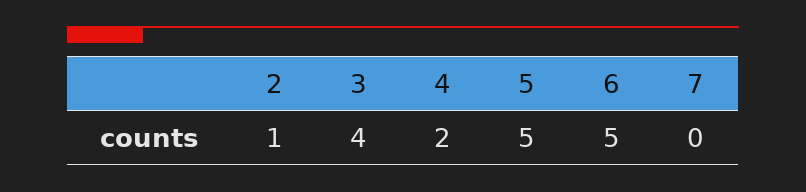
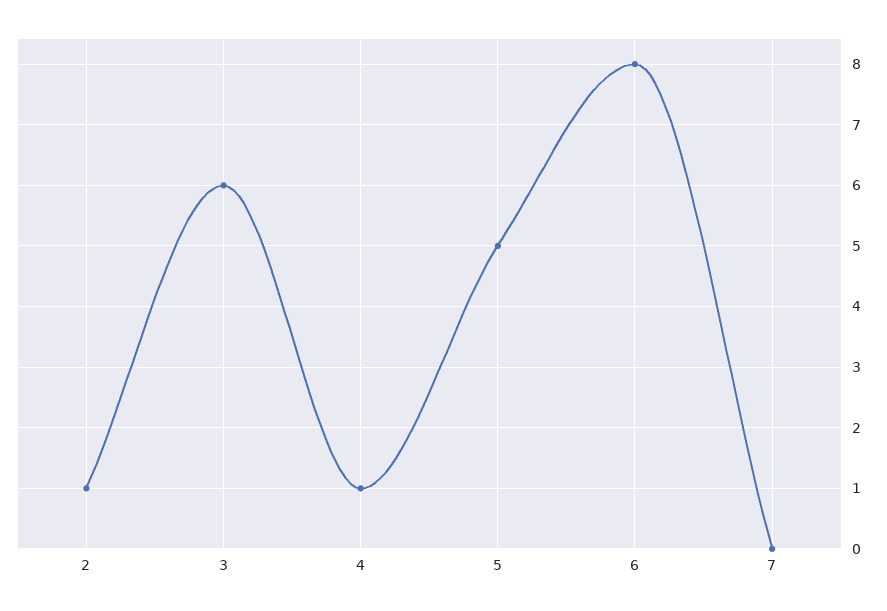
3: 4 -> 6
4: 2 -> 1
6: 5 -> 8

